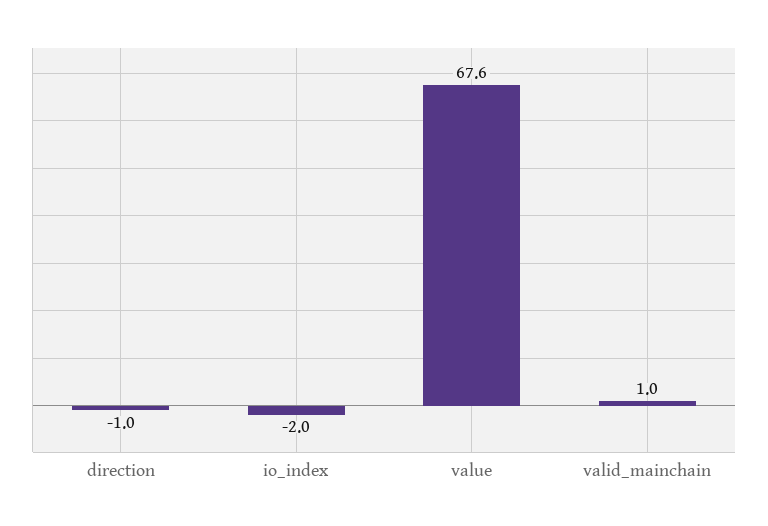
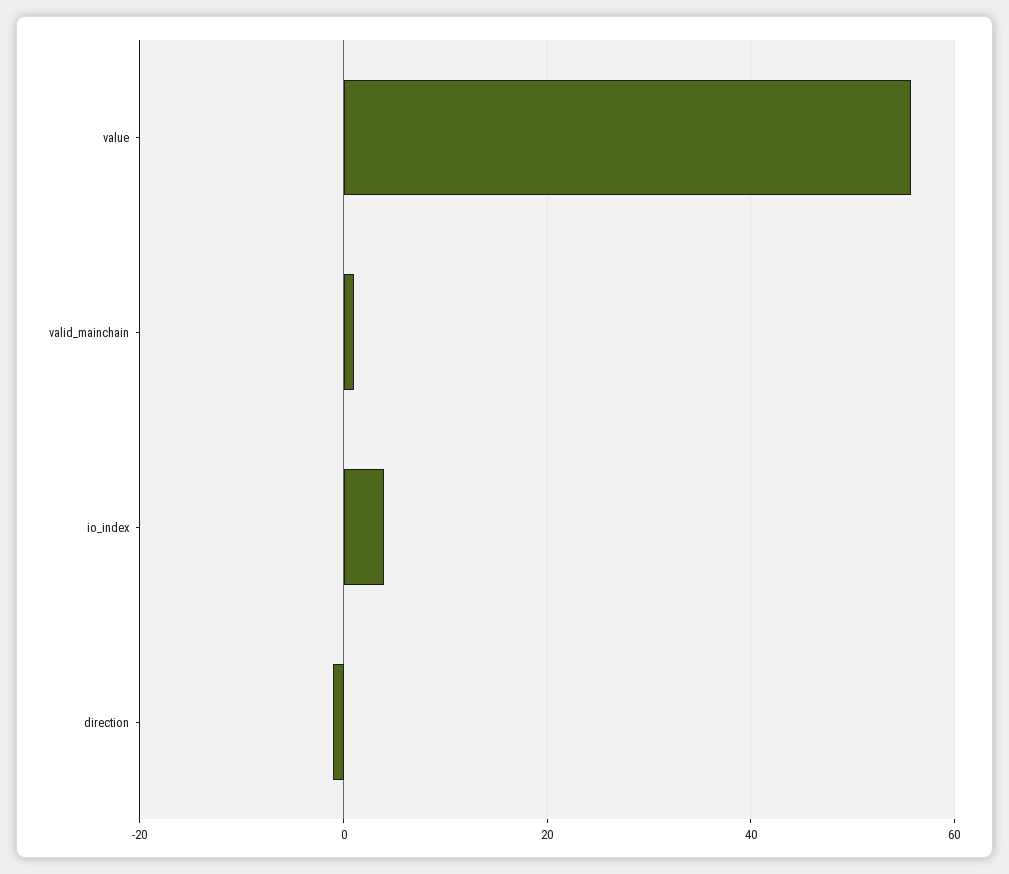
io_index: -2 -> 4
value: 67.6 -> 56

